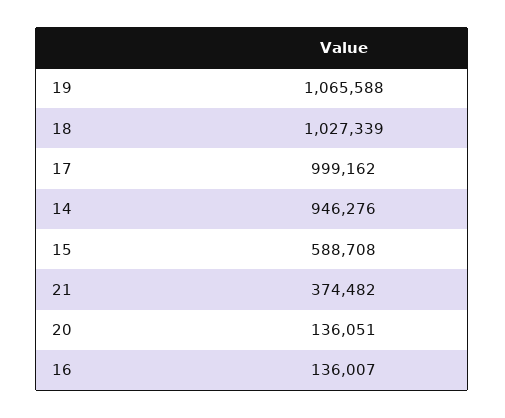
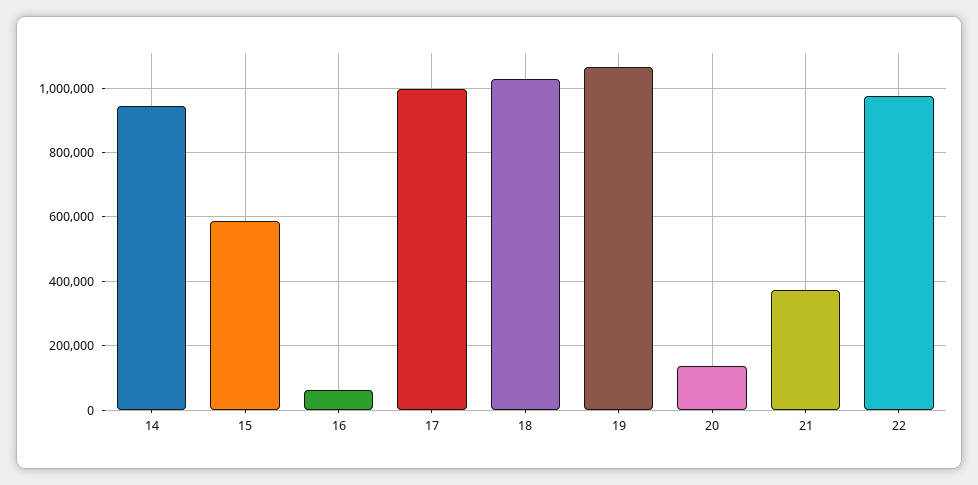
16: 136007 -> 60000
22: none -> 980000

